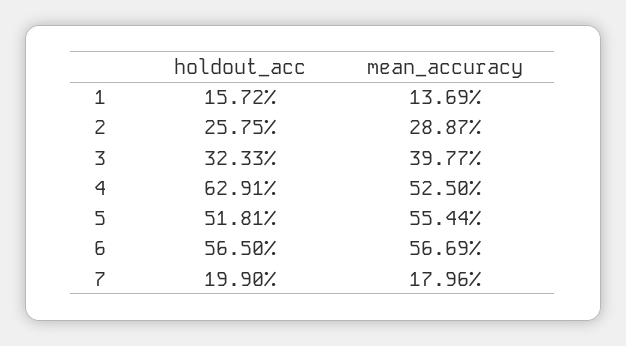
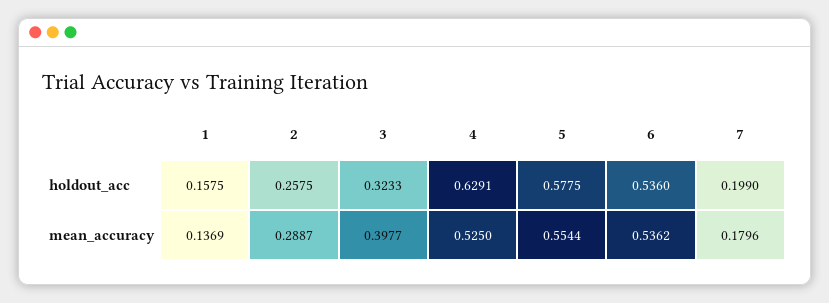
holdout_acc, 1: 0.1572 -> 0.1575
holdout_acc, 5: 0.5181 -> 0.5775
holdout_acc, 6: 0.565 -> 0.536
mean_accuracy, 6: 0.5669 -> 0.5362

